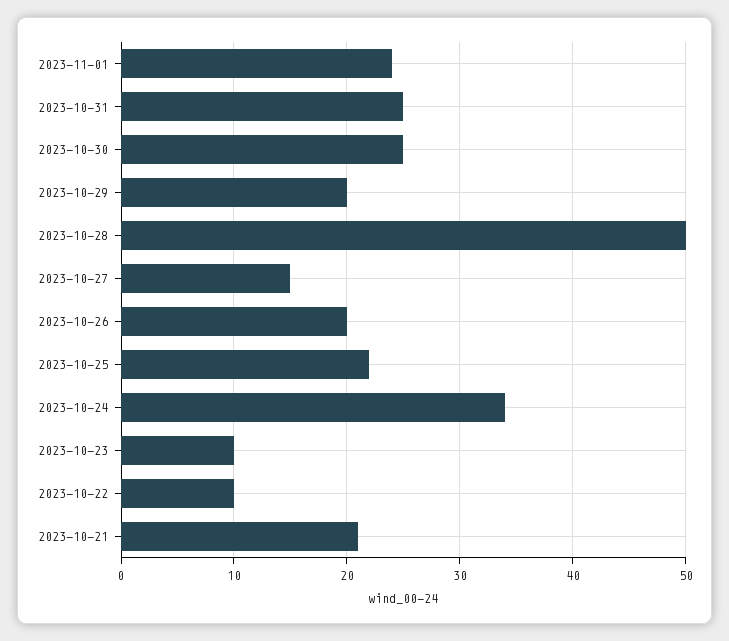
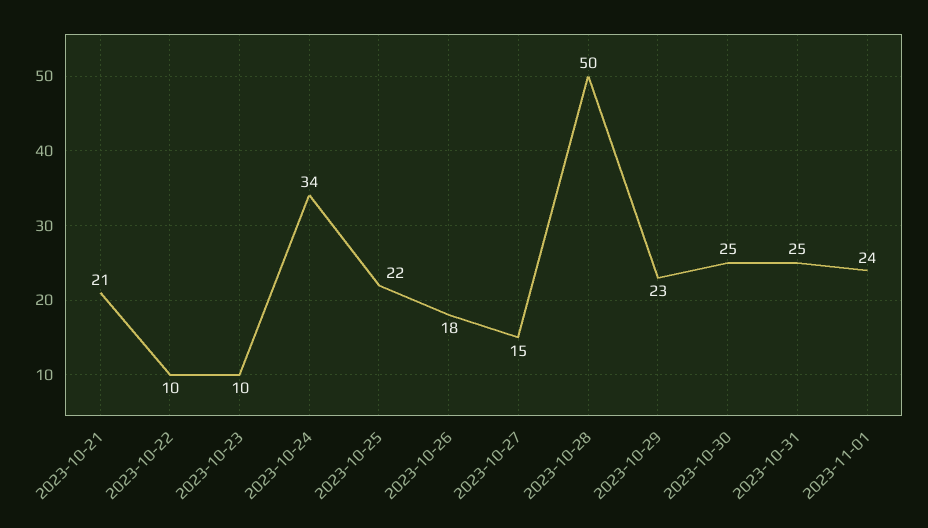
2023-10-29: 20 -> 23
2023-10-26: 20 -> 18

